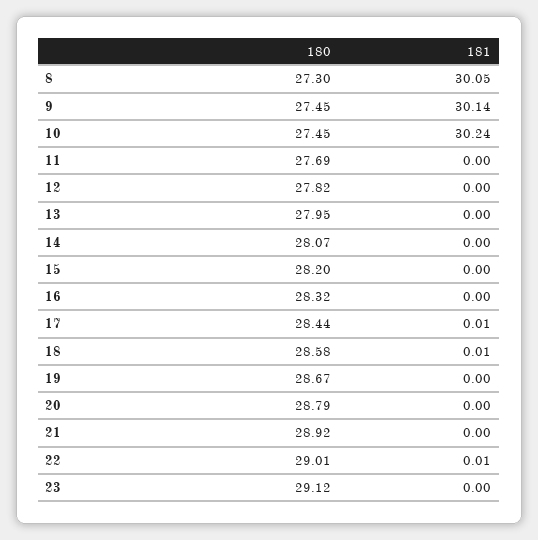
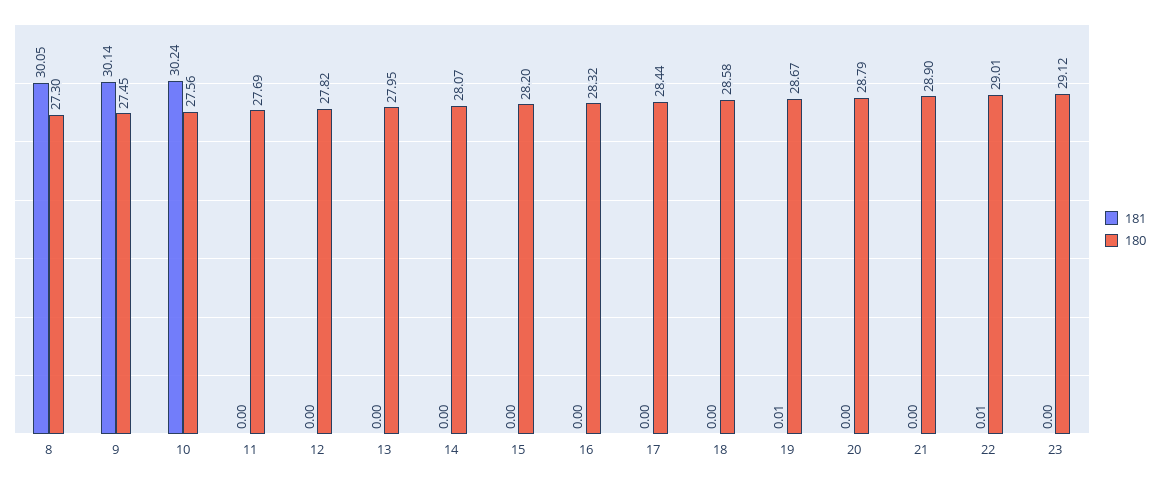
180, 10: 27.45 -> 27.56
181, 17: 0.01 -> 0
181, 18: 0.01 -> 0
181, 19: 0 -> 0.01
180, 21: 28.92 -> 28.9

